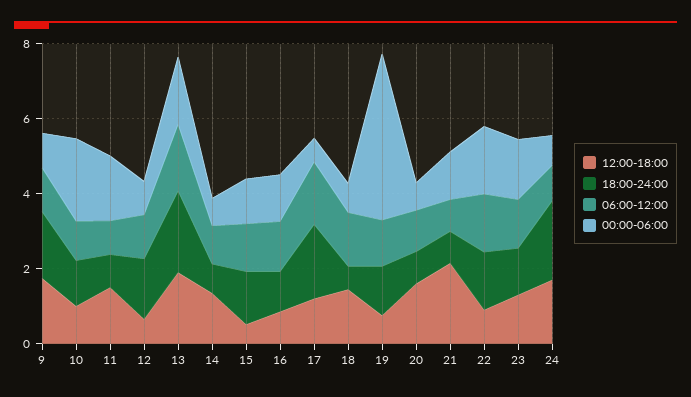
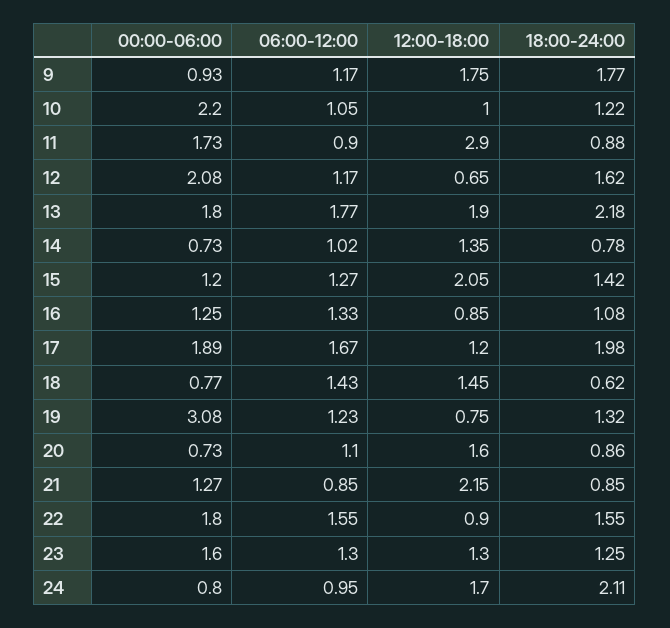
12:00-18:00, 11: 1.5 -> 2.9
00:00-06:00, 12: 1 -> 2.08
12:00-18:00, 15: 0.5 -> 2.05
00:00-06:00, 17: 0.5 -> 1.89
00:00-06:00, 19: 4.5 -> 3.08

